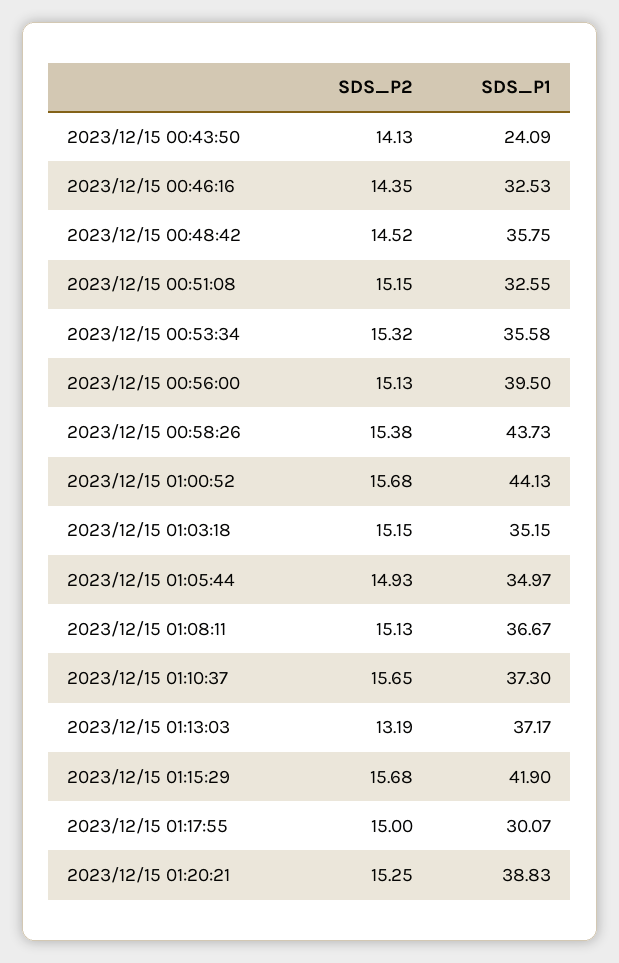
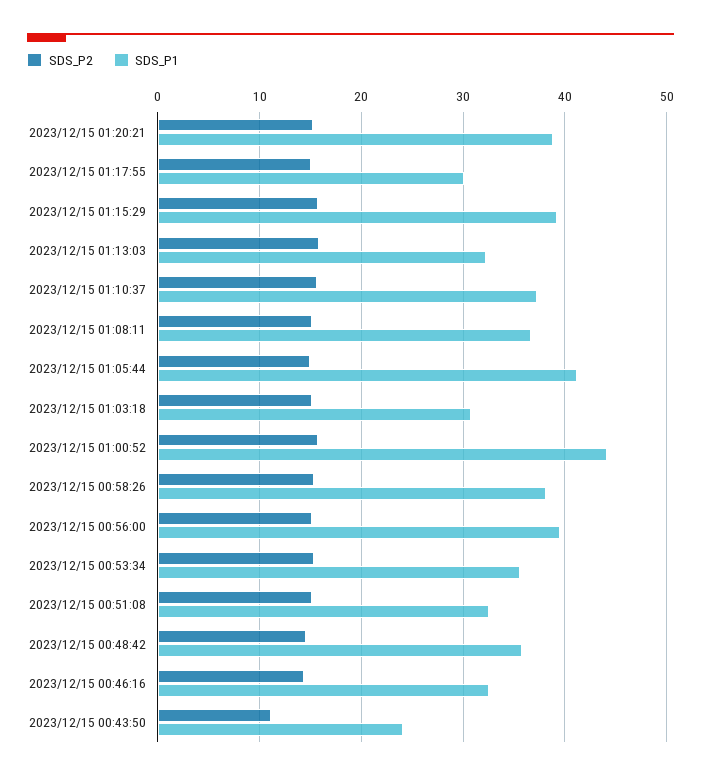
SDS_P2, 2023/12/15 00:43:50: 14.13 -> 11
SDS_P1, 2023/12/15 00:58:26: 43.73 -> 38
SDS_P1, 2023/12/15 01:03:18: 35.15 -> 31
SDS_P1, 2023/12/15 01:05:44: 34.97 -> 41
SDS_P2, 2023/12/15 01:13:03: 13.19 -> 16
SDS_P1, 2023/12/15 01:13:03: 37.17 -> 32
SDS_P1, 2023/12/15 01:15:29: 41.9 -> 39

